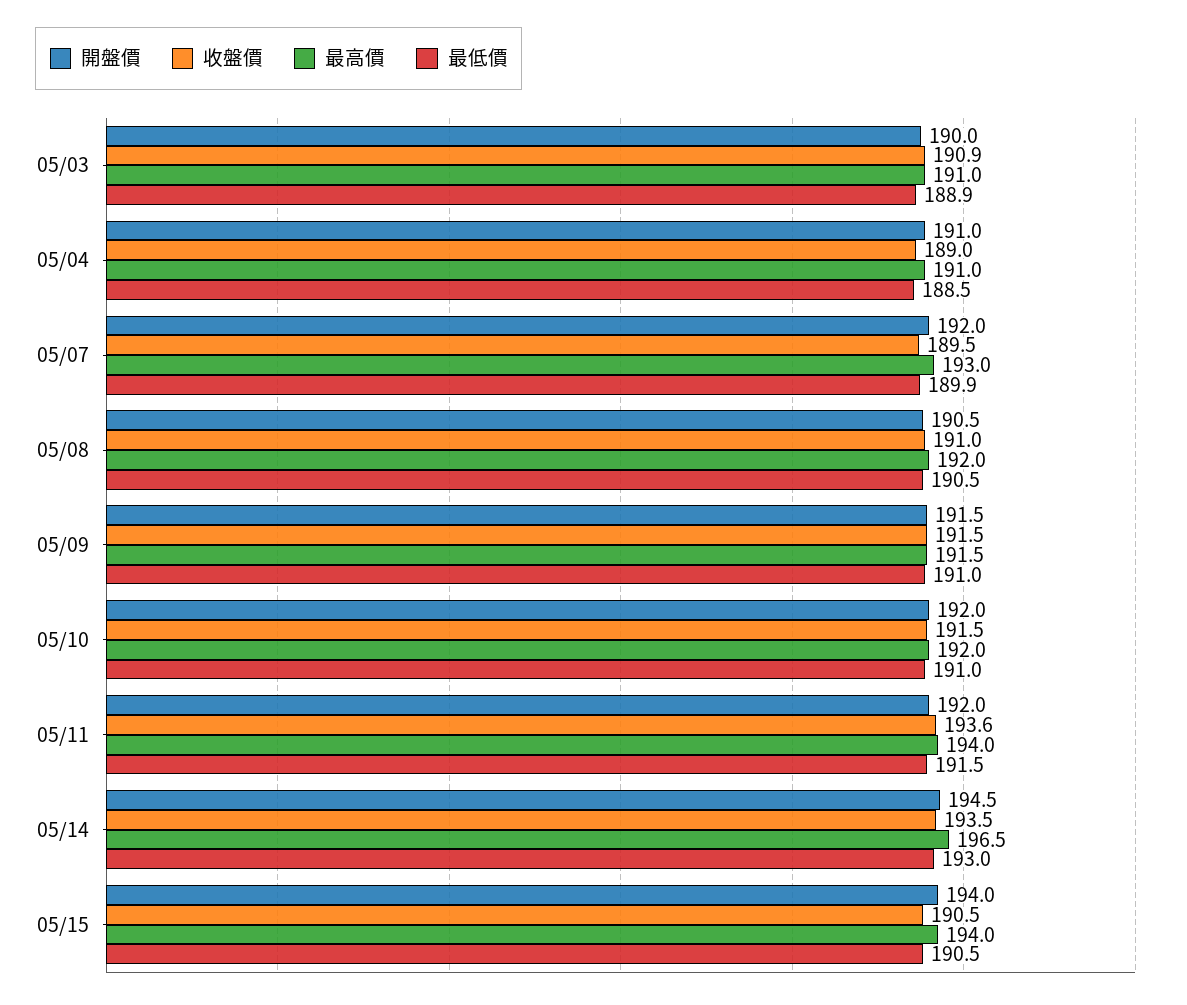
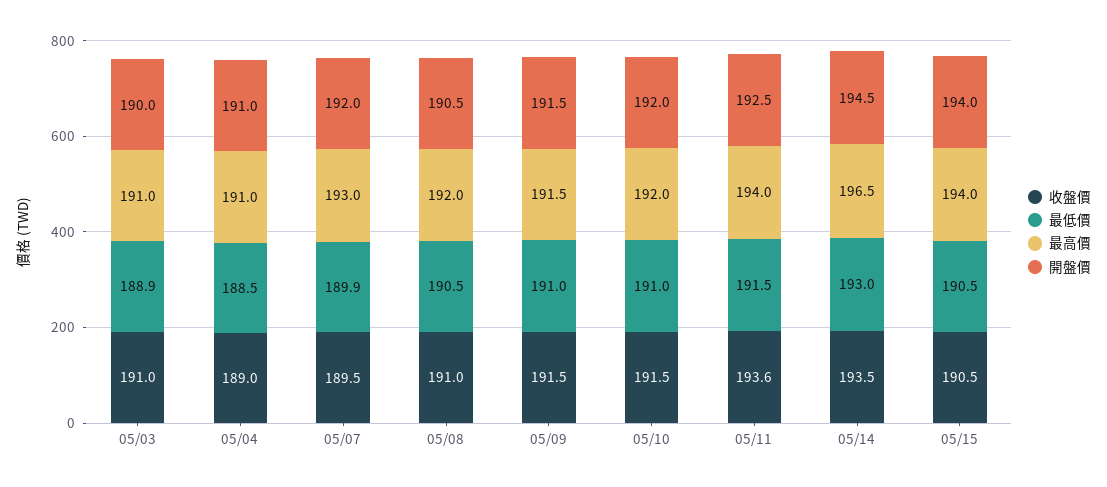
收盤價, 05/03: 190.9 -> 191
開盤價, 05/11: 192 -> 192.5

